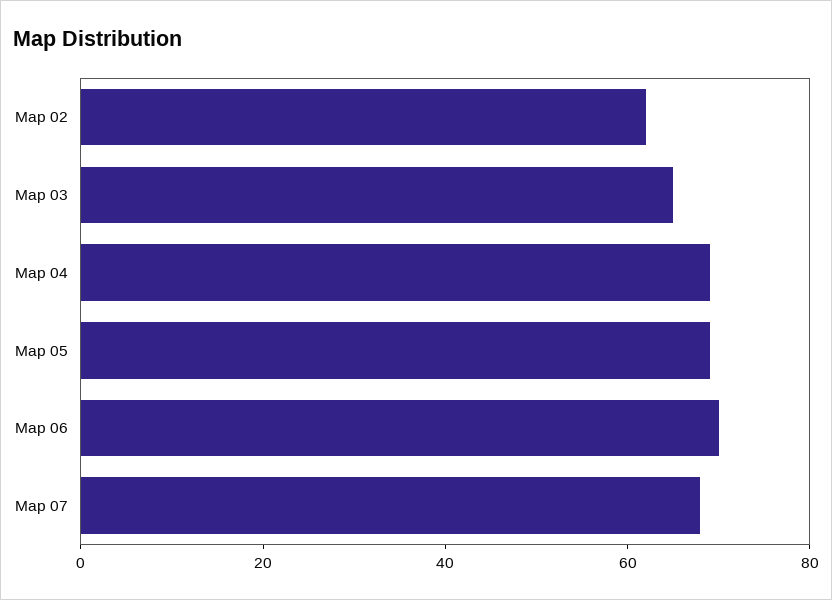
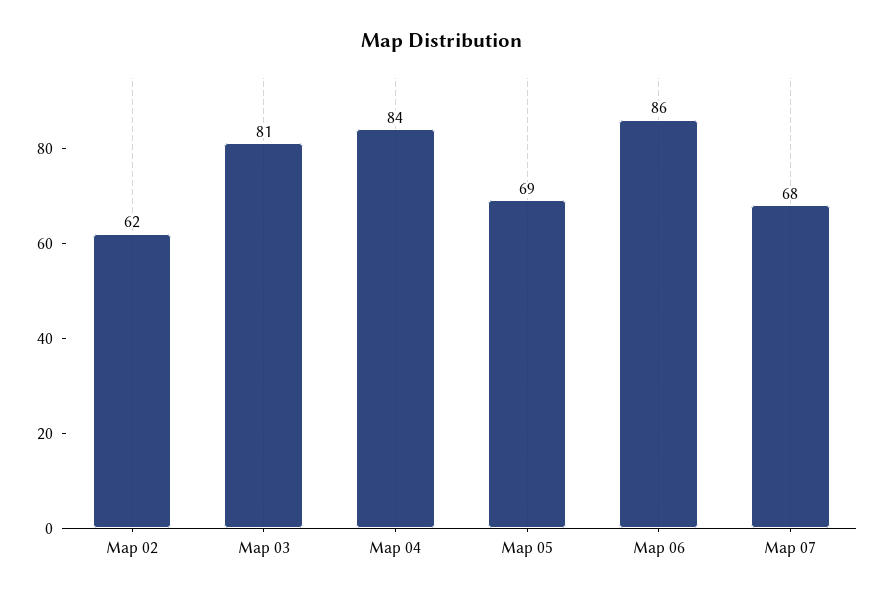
Map 03: 65 -> 81
Map 04: 70 -> 84
Map 06: 70 -> 86

